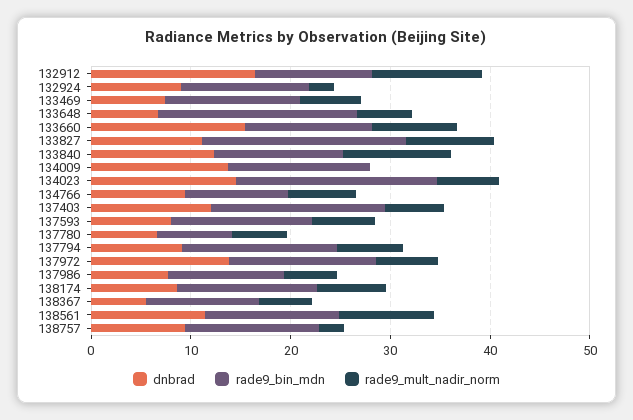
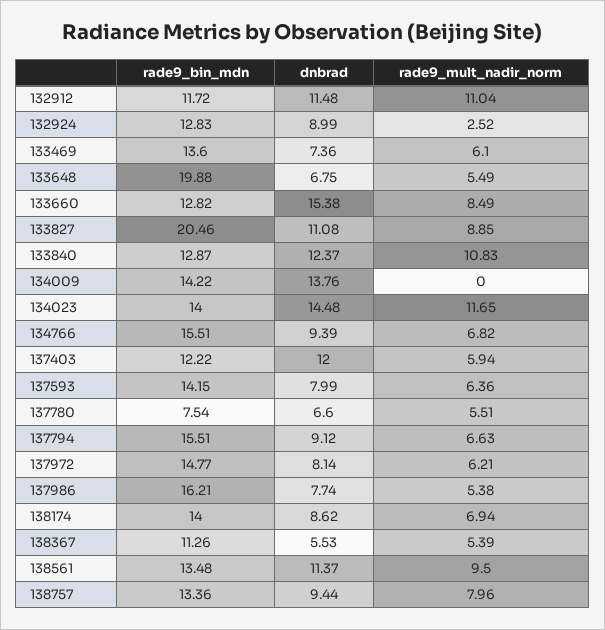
dnbrad, 132912: 16 -> 11.48
rade9_bin_mdn, 134023: 20 -> 14
rade9_mult_nadir_norm, 134023: 6 -> 11.65
rade9_bin_mdn, 134766: 10 -> 15.51
rade9_bin_mdn, 137403: 18 -> 12.22
dnbrad, 137972: 14 -> 8.14
rade9_bin_mdn, 137986: 12 -> 16.21
rade9_mult_nadir_norm, 138757: 2 -> 7.96

